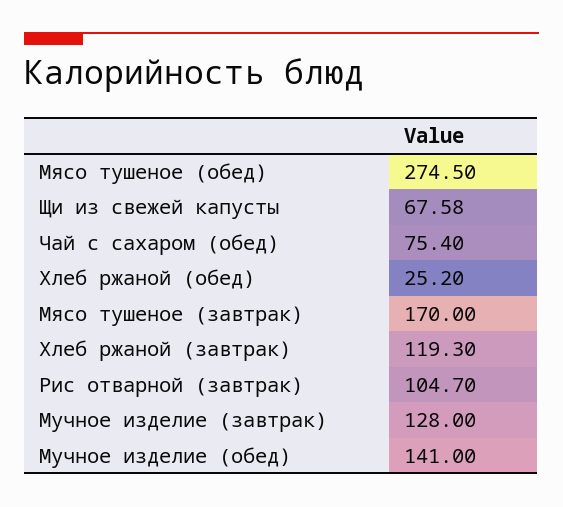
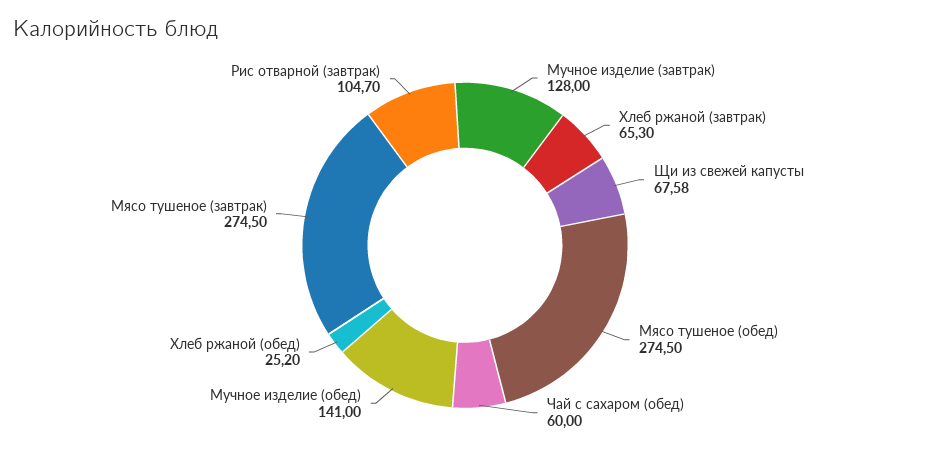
Чай с сахаром (обед): 75.4 -> 60
Мясо тушеное (завтрак): 170 -> 274.5
Хлеб ржаной (завтрак): 119.3 -> 65.3

